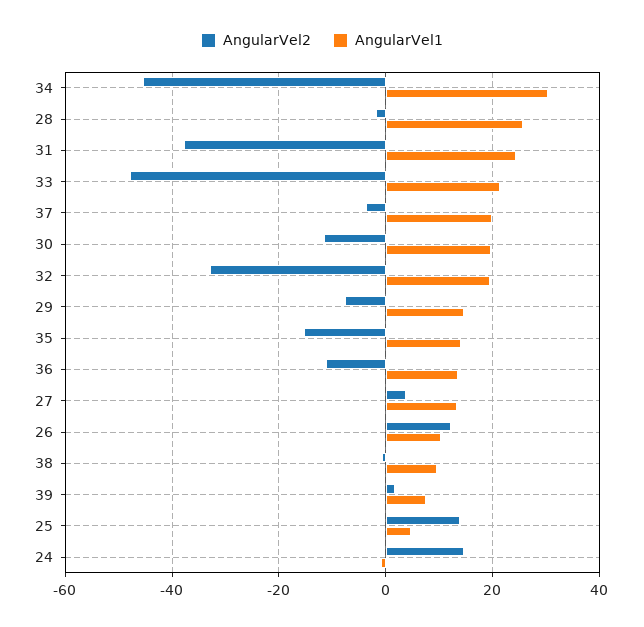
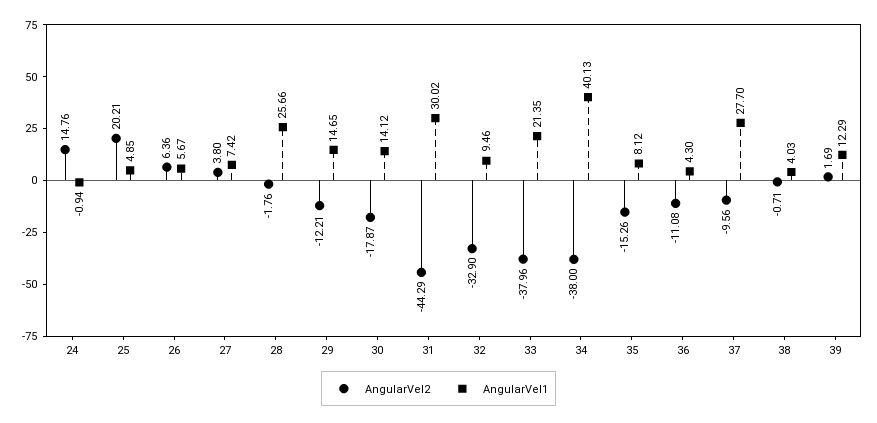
AngularVel2, 34: -46 -> -38
AngularVel1, 34: 30 -> 40.13
AngularVel2, 31: -38 -> -44.29
AngularVel1, 31: 24 -> 30.02
AngularVel2, 33: -48 -> -37.96
AngularVel2, 37: -4 -> -9.56
AngularVel1, 37: 20 -> 27.7
AngularVel2, 30: -12 -> -17.87
AngularVel1, 30: 20 -> 14.12
AngularVel1, 32: 20 -> 9.46
AngularVel2, 29: -8 -> -12.21
AngularVel1, 35: 14 -> 8.12
AngularVel1, 36: 14 -> 4.3
AngularVel1, 27: 14 -> 7.42
AngularVel2, 26: 12 -> 6.36
AngularVel1, 26: 10 -> 5.67
AngularVel1, 38: 10 -> 4.03
AngularVel1, 39: 8 -> 12.29
AngularVel2, 25: 14 -> 20.21

